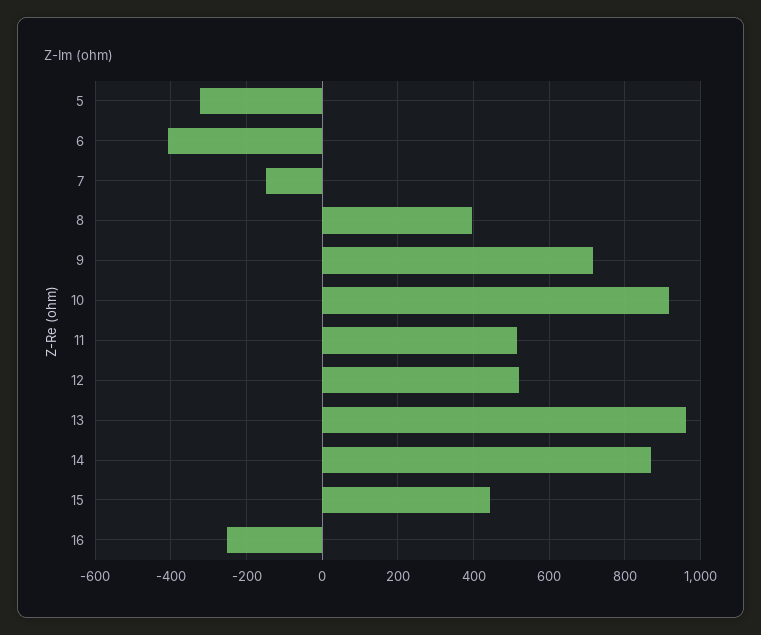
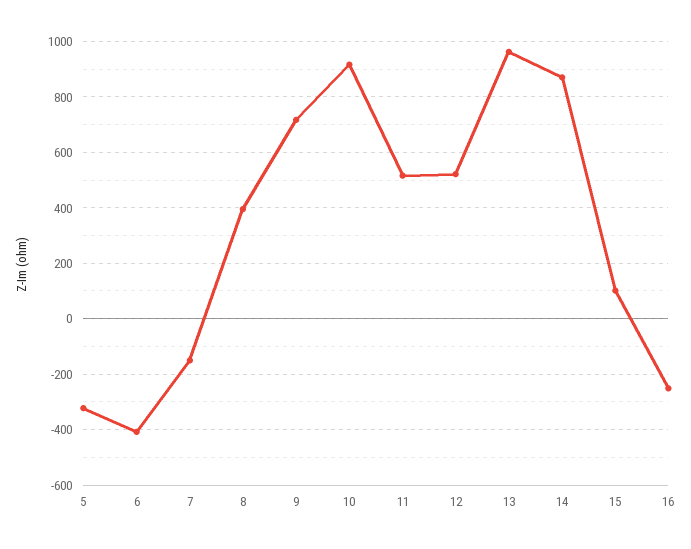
15: 440 -> 100

